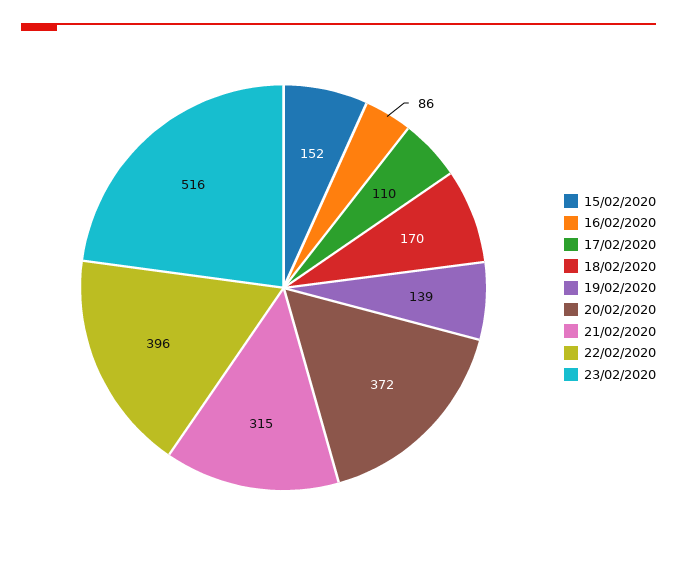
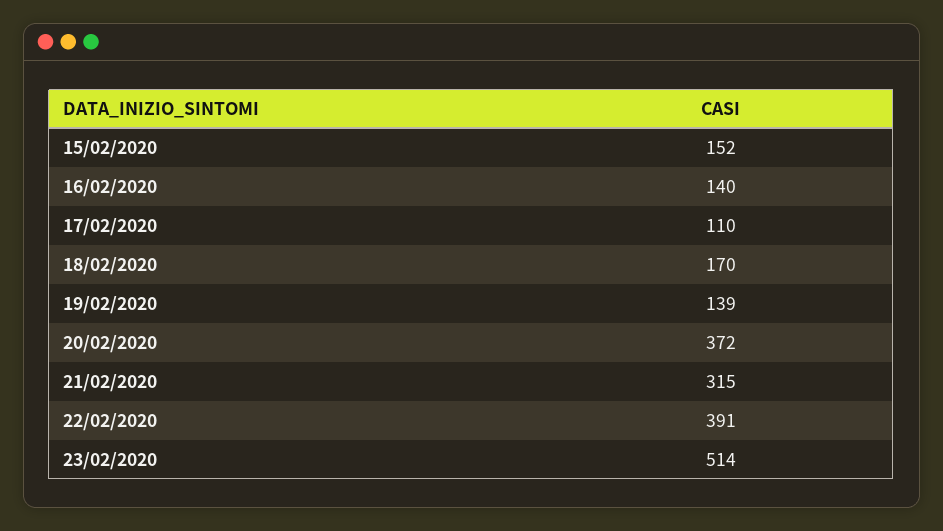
16/02/2020: 86 -> 140
22/02/2020: 396 -> 391
23/02/2020: 516 -> 514

